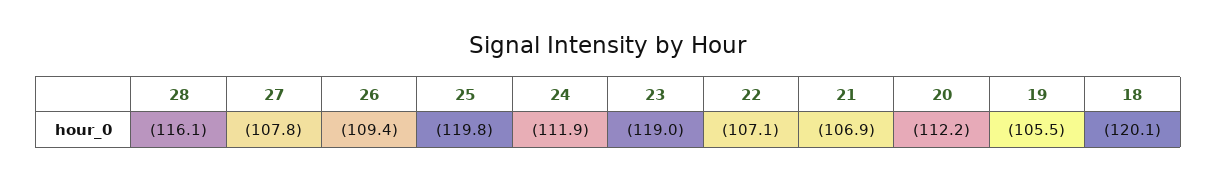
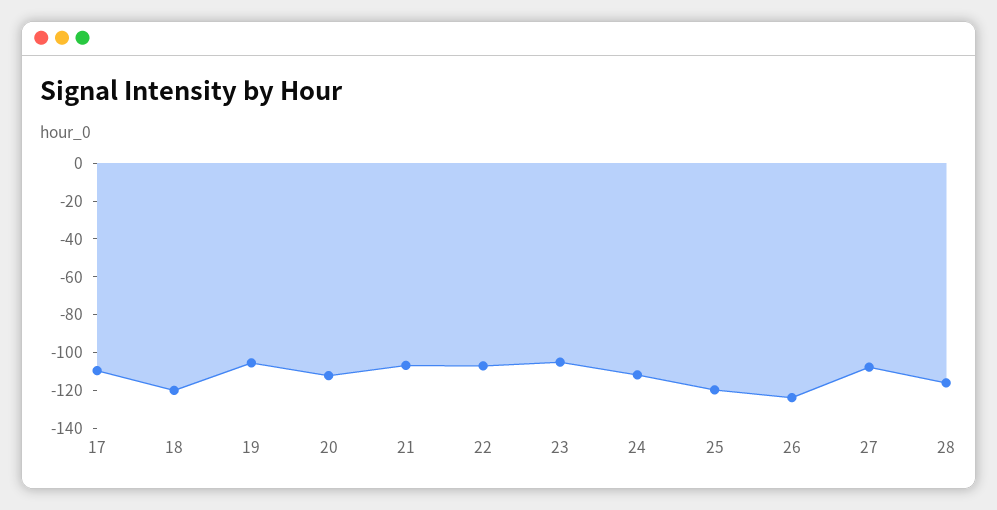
26: -109.4 -> -125
23: -119 -> -105
17: none -> -110

